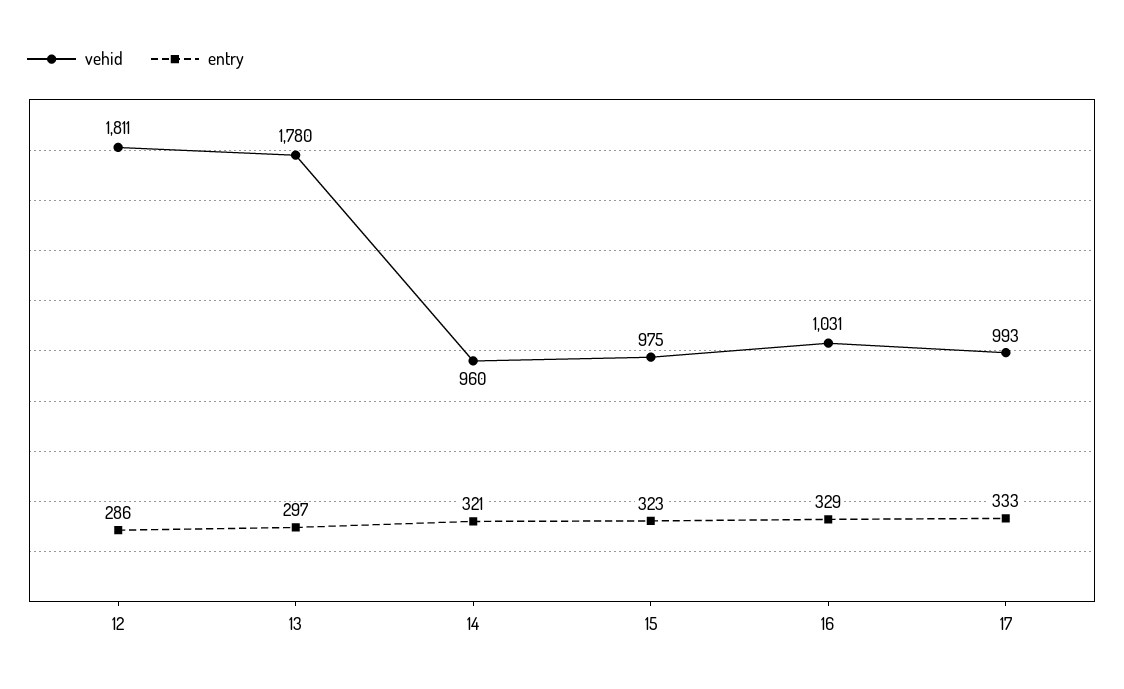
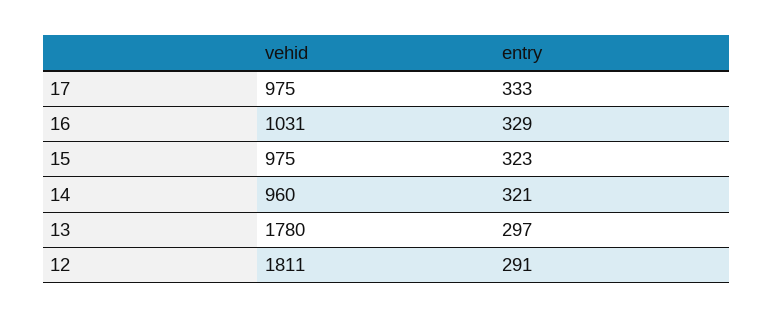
entry, 12: 286 -> 291
vehid, 17: 993 -> 975

